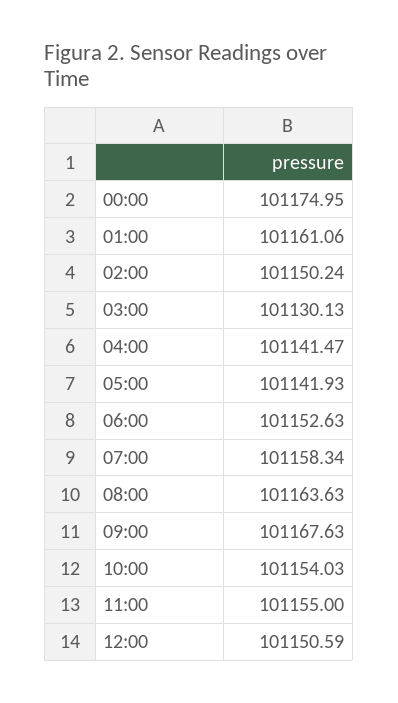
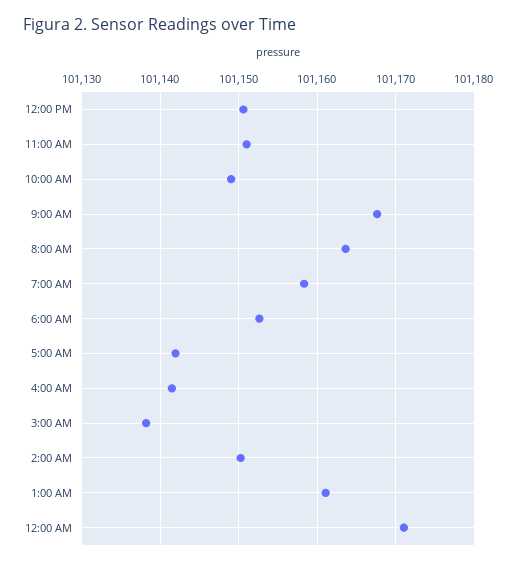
00:00: 101174.95 -> 101171
03:00: 101130.13 -> 101138
10:00: 101154.03 -> 101149
11:00: 101155 -> 101151

